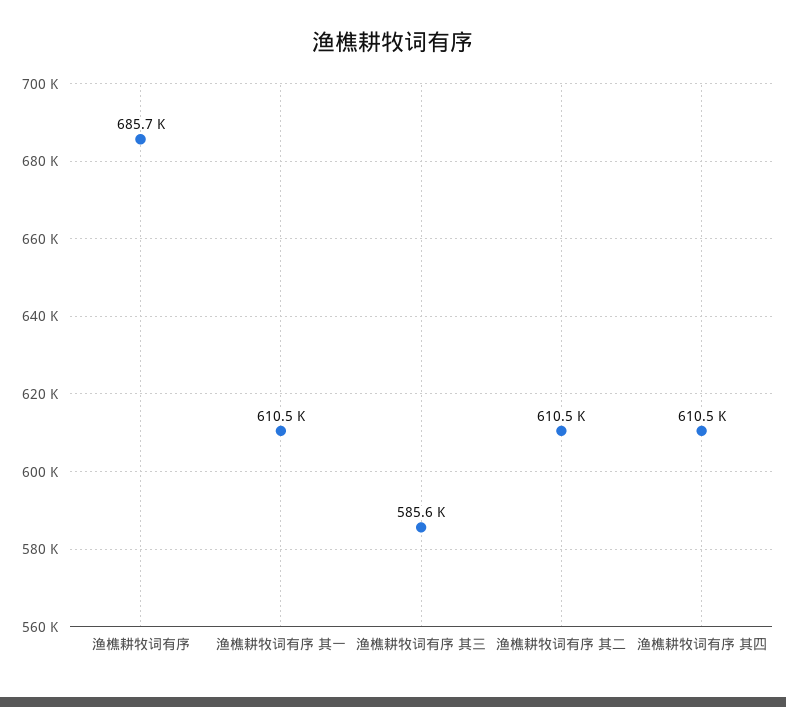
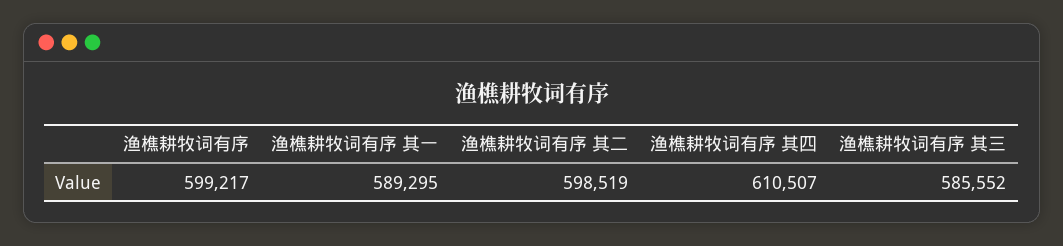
渔樵耕牧词有序: 685700 -> 599217
渔樵耕牧词有序 其一: 610500 -> 589295
渔樵耕牧词有序 其二: 610500 -> 598519

